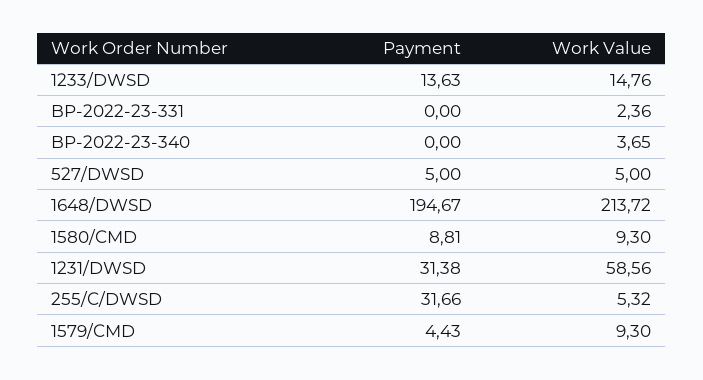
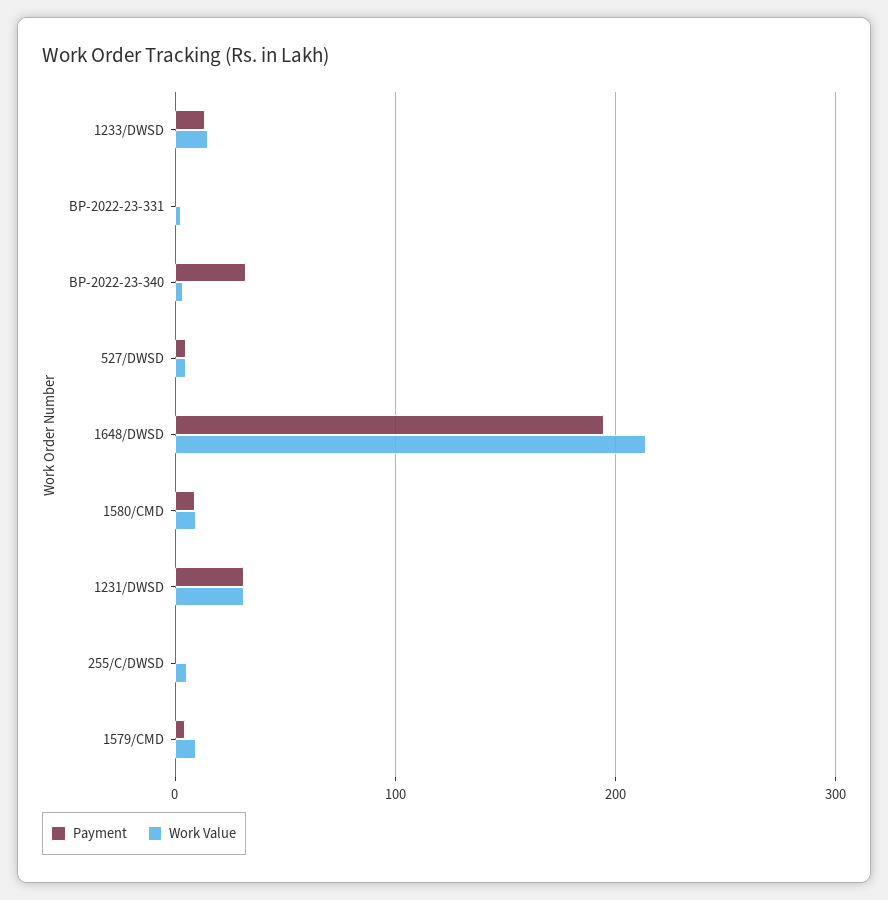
Payment, BP-2022-23-340: 0 -> 30
Work Value, 1231/DWSD: 58.56 -> 30
Payment, 255/C/DWSD: 31.66 -> 0

